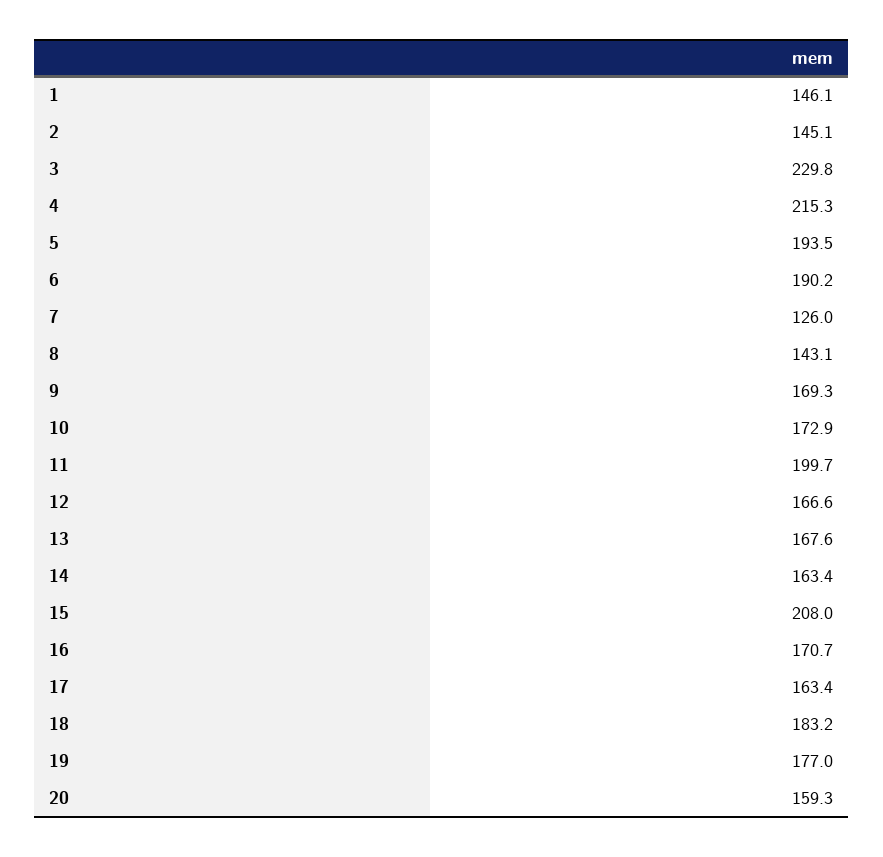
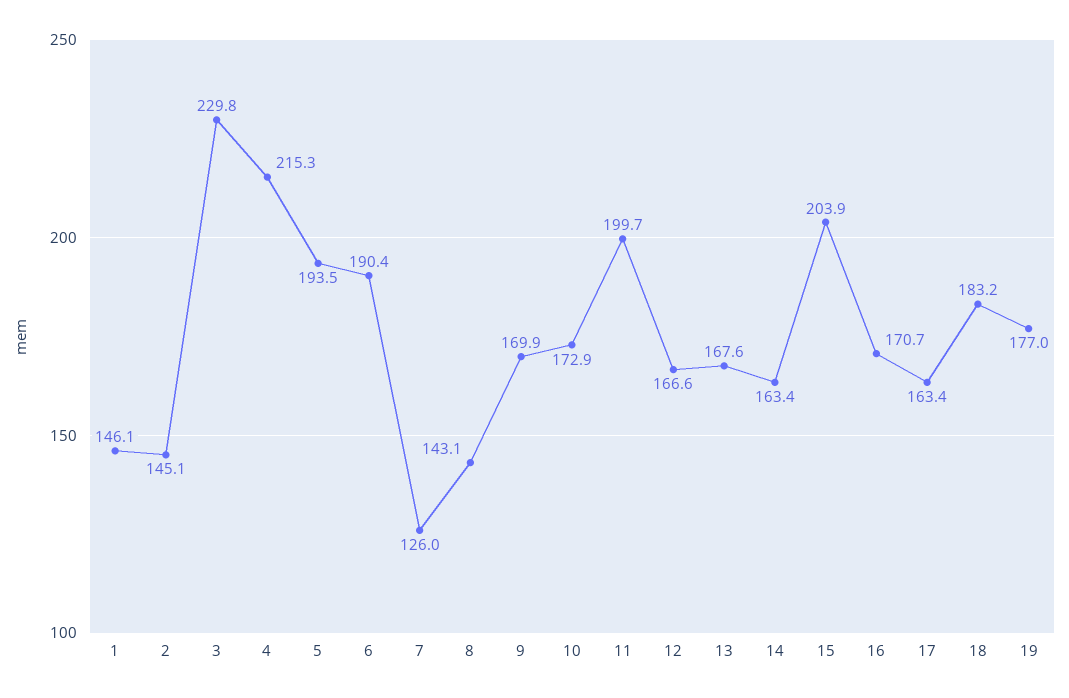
6: 190.2 -> 190.4
9: 169.3 -> 169.9
15: 208 -> 203.9
20: 159.3 -> none

